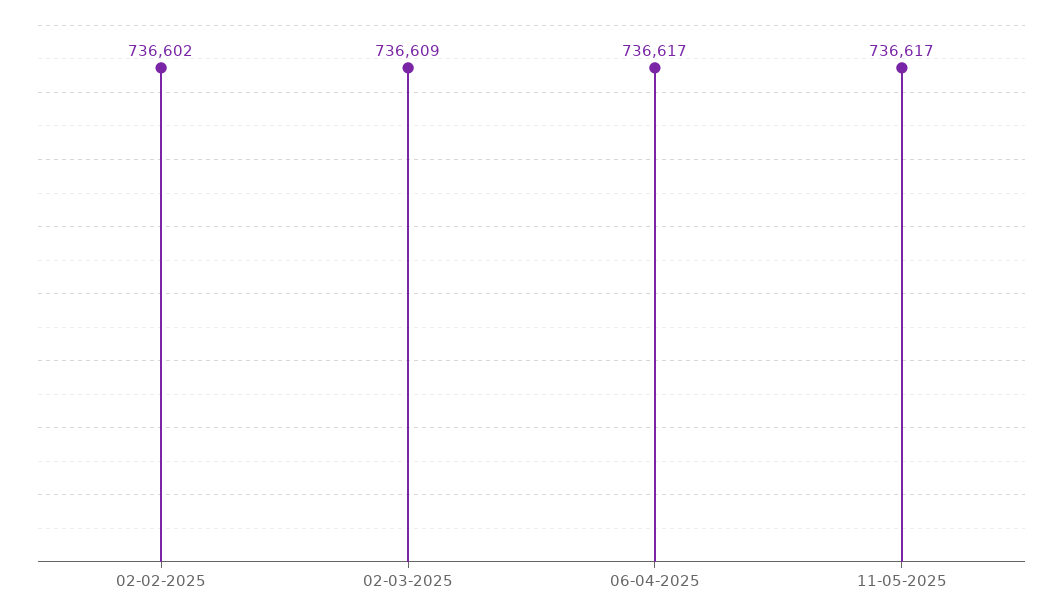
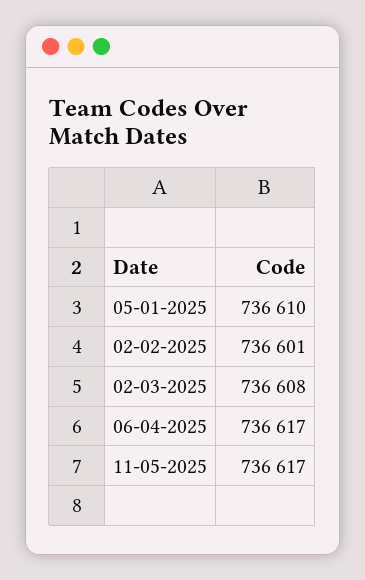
02-02-2025: 736602 -> 736601
02-03-2025: 736609 -> 736608
05-01-2025: none -> 736610

